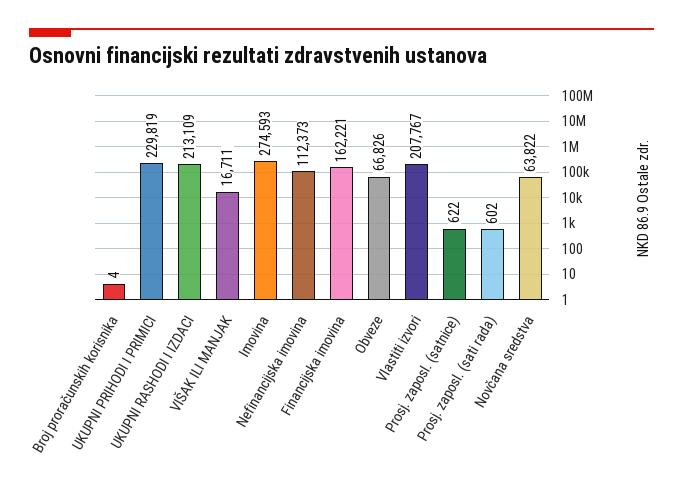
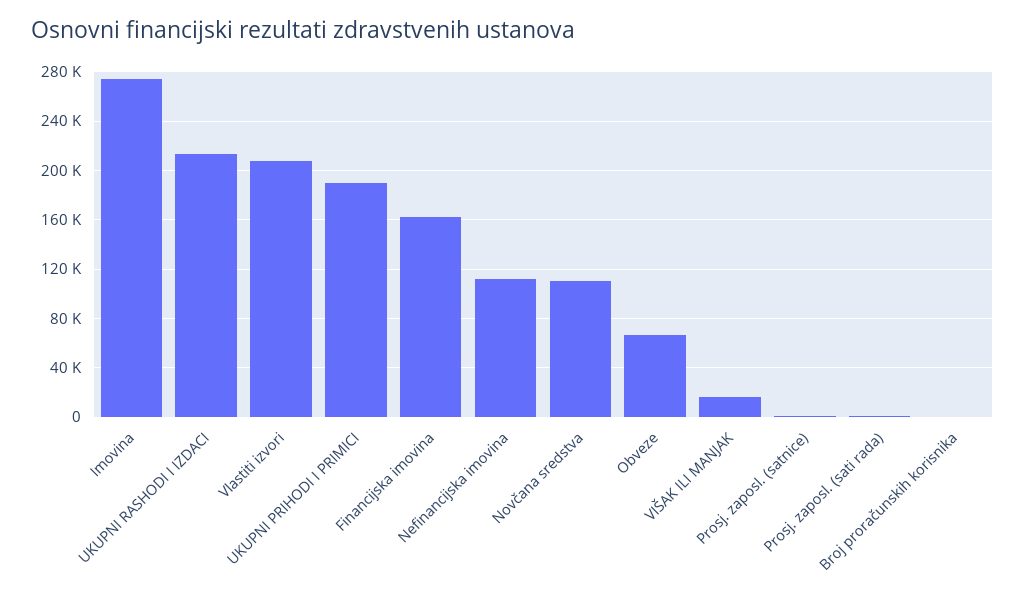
UKUPNI PRIHODI I PRIMICI: 229819 -> 190000
Novčana sredstva: 63822 -> 110000

